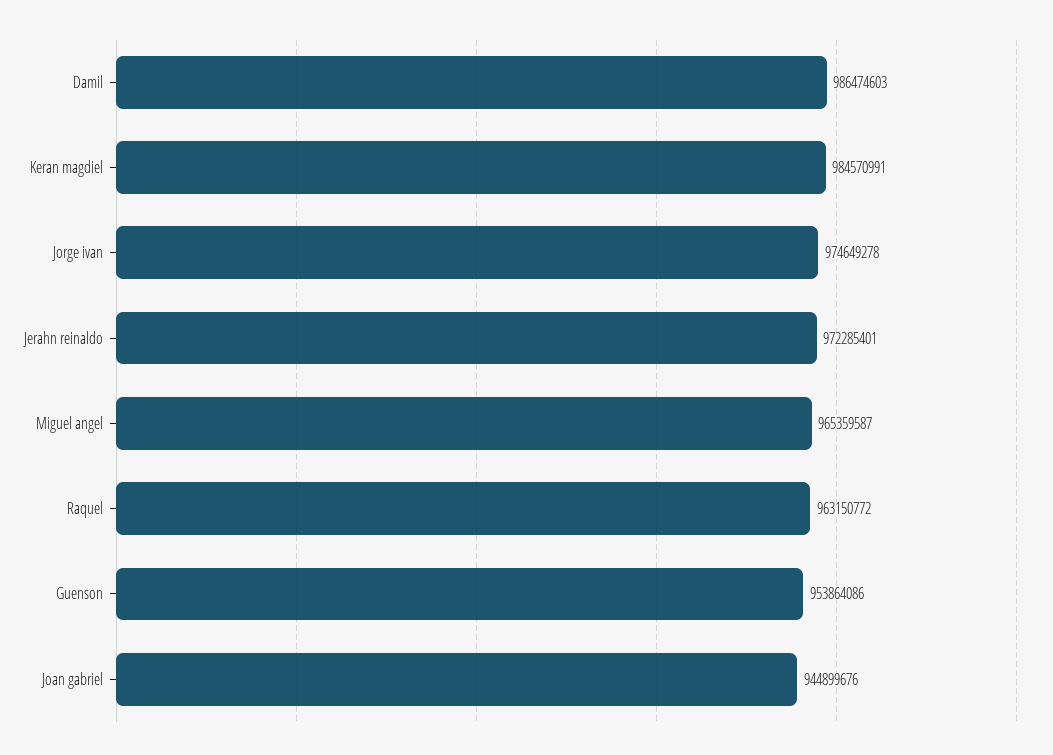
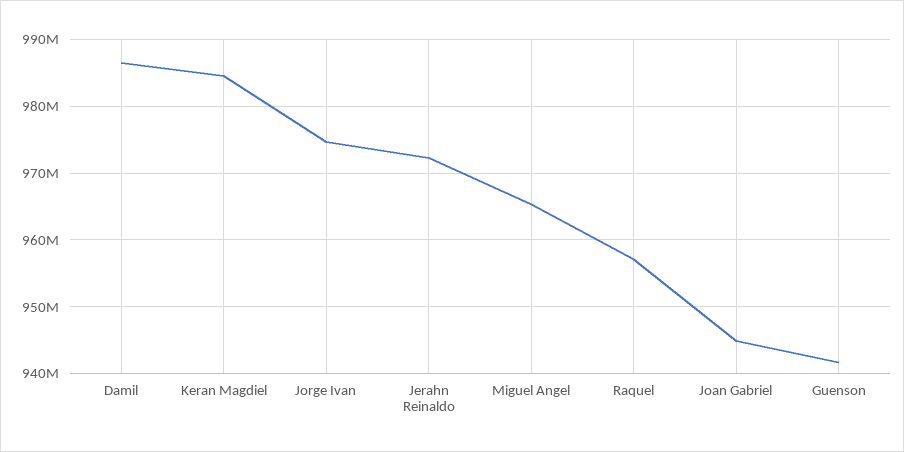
Raquel: 963150772 -> 957000000
Guenson: 953864086 -> 942000000

